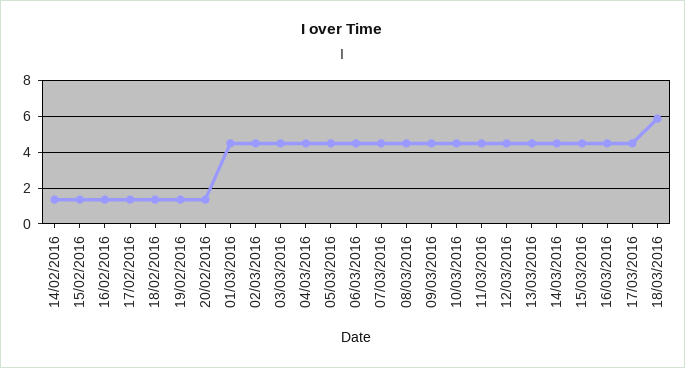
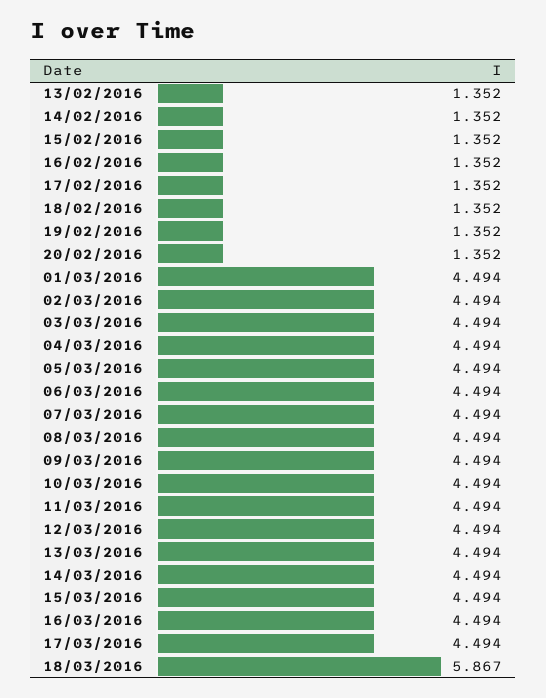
13/02/2016: none -> 1.352

